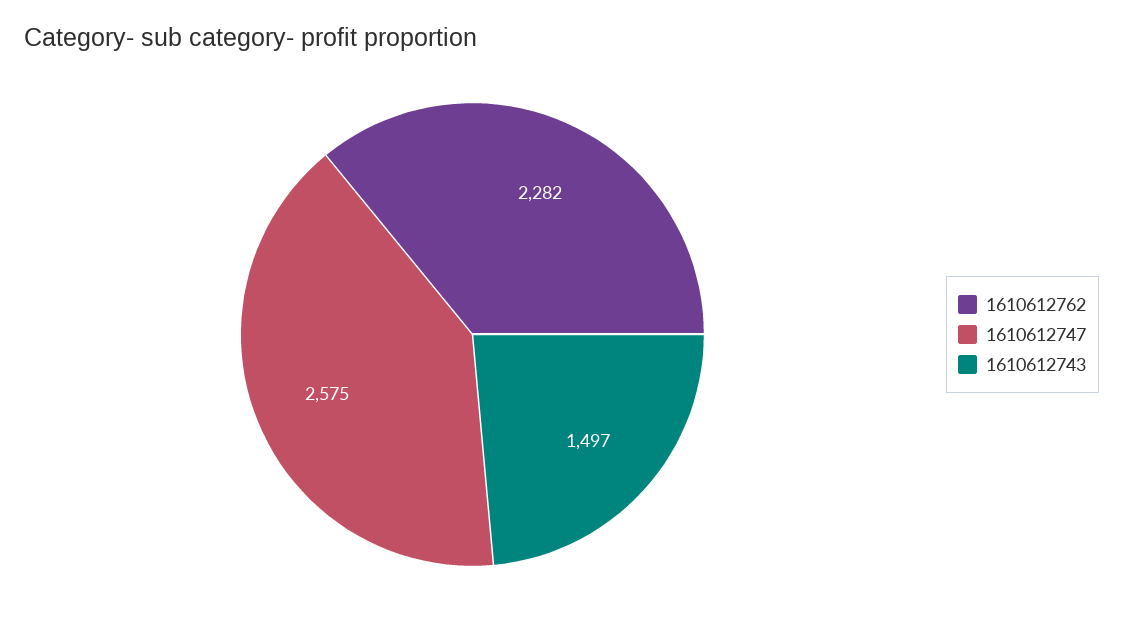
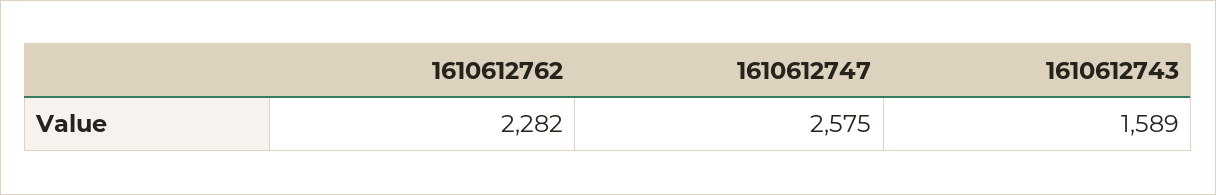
1610612743: 1497 -> 1589

